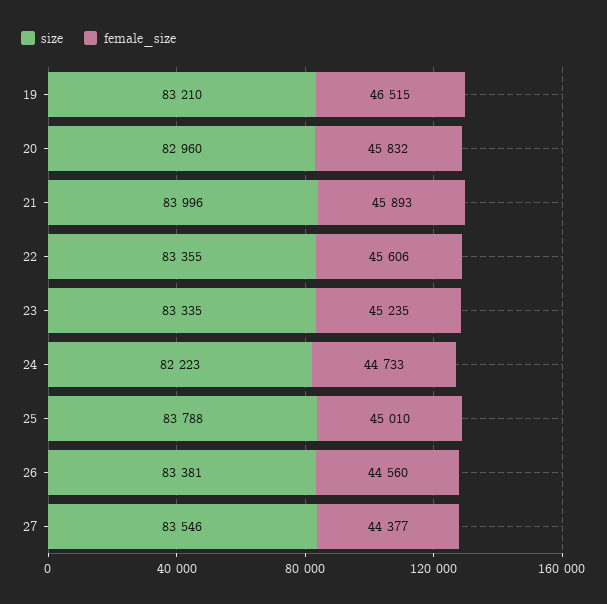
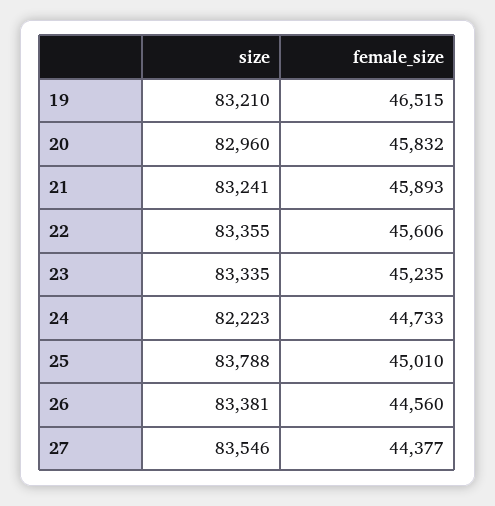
size, 21: 83996 -> 83241

